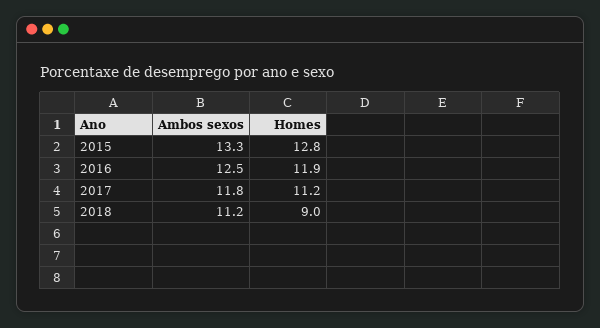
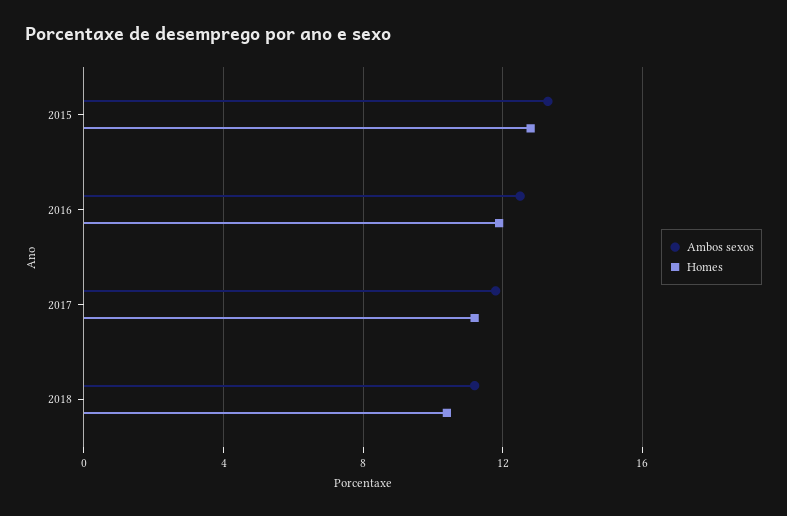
Homes, 2018: 9 -> 10.5

